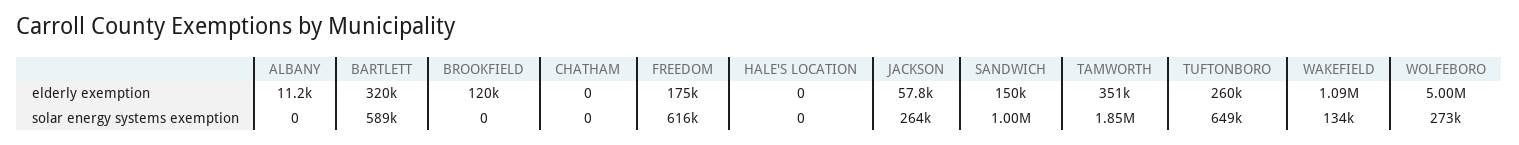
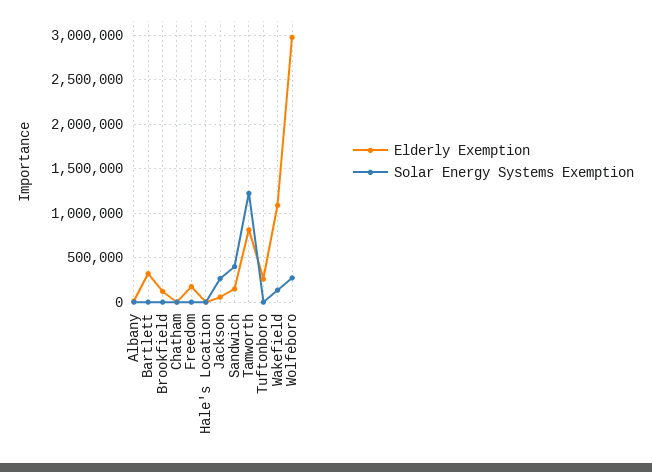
elderly exemption, TAMWORTH: 351000 -> 800000
elderly exemption, WOLFEBORO: 5000000 -> 3000000
solar energy systems exemption, BARTLETT: 589000 -> 0
solar energy systems exemption, FREEDOM: 616000 -> 0
solar energy systems exemption, SANDWICH: 1000000 -> 400000
solar energy systems exemption, TAMWORTH: 1850000 -> 1200000
solar energy systems exemption, TUFTONBORO: 649000 -> 0

